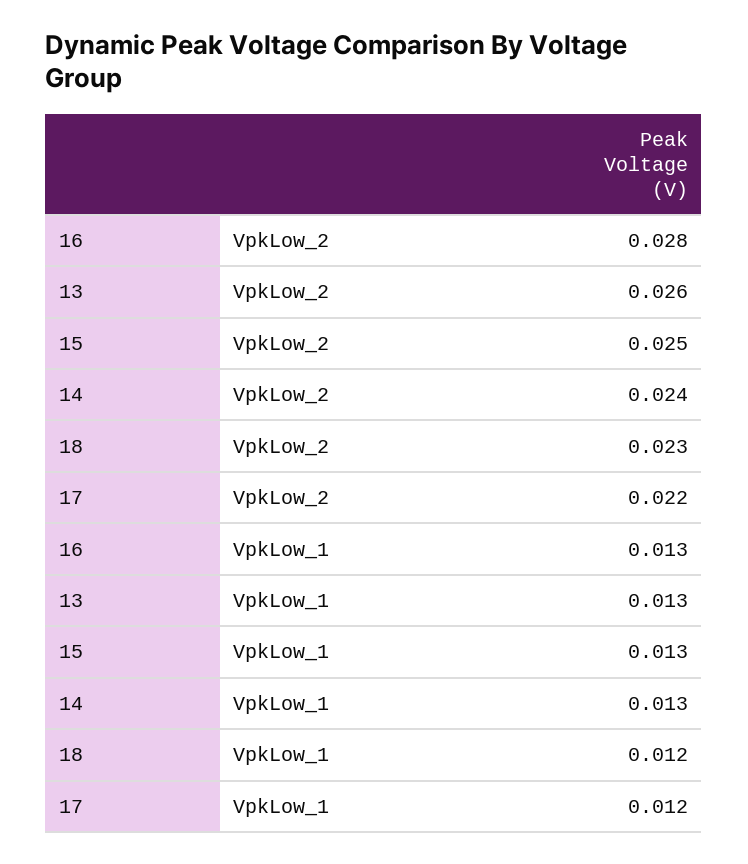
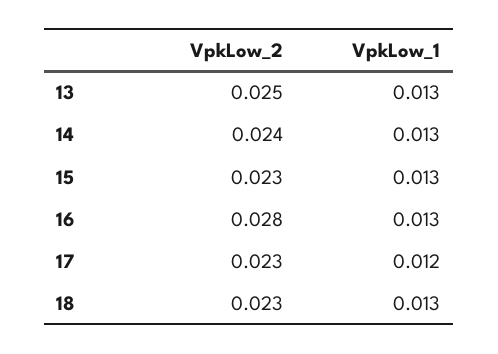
13, VpkLow_2: 0.026 -> 0.025
15, VpkLow_2: 0.025 -> 0.023
17, VpkLow_2: 0.022 -> 0.023
18, VpkLow_1: 0.012 -> 0.013

